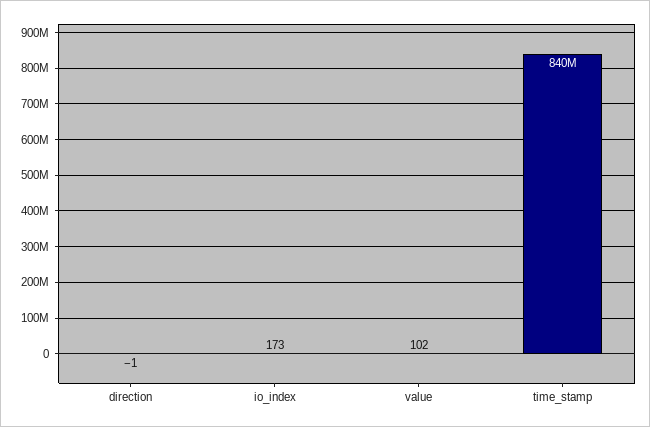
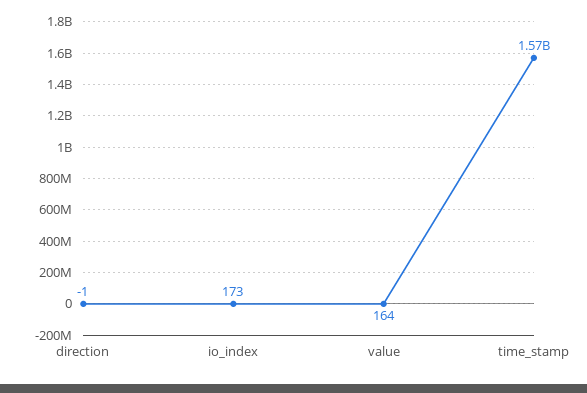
value: 102 -> 164
time_stamp: 840000000 -> 1570000000

